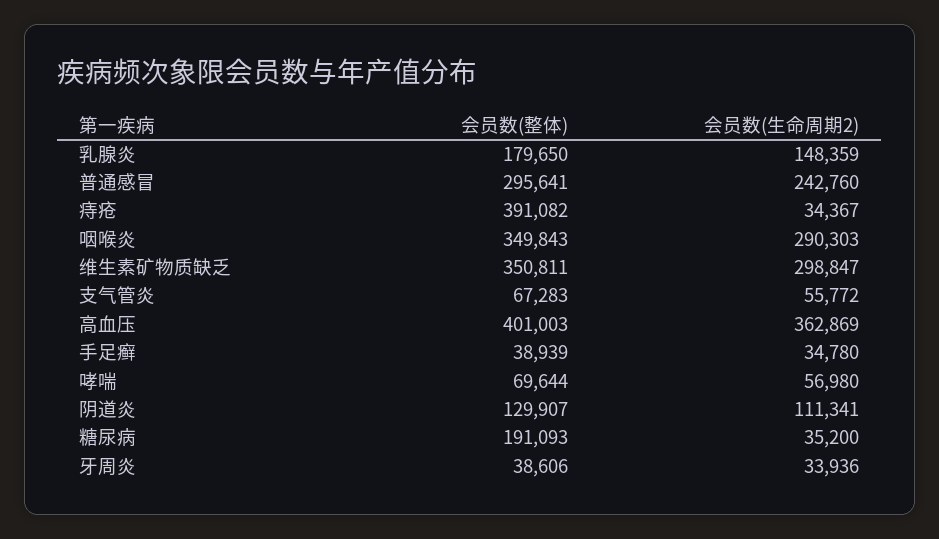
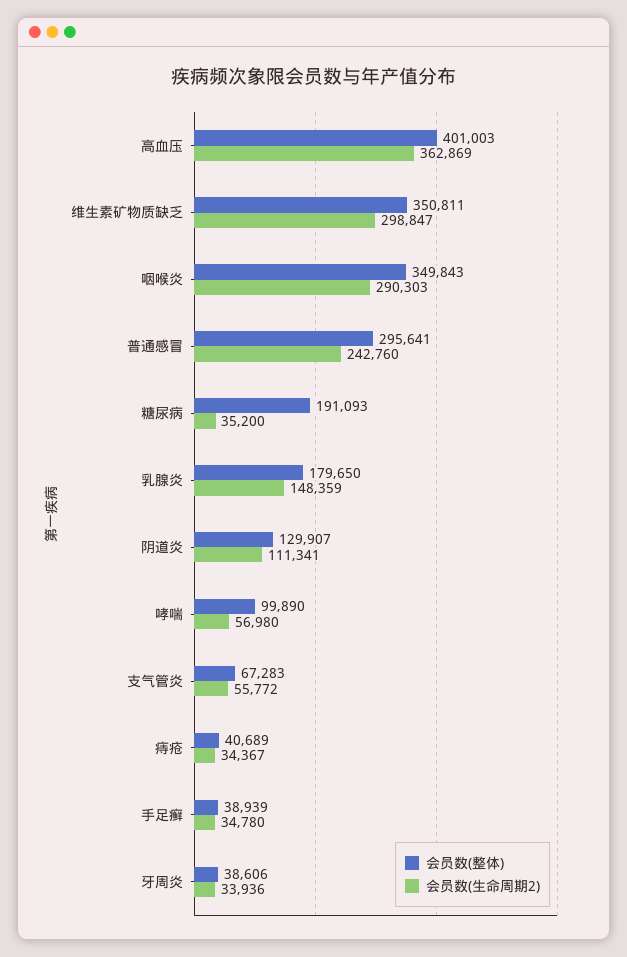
会员数(整体), 痔疮: 391082 -> 40689
会员数(整体), 哮喘: 69644 -> 99890

